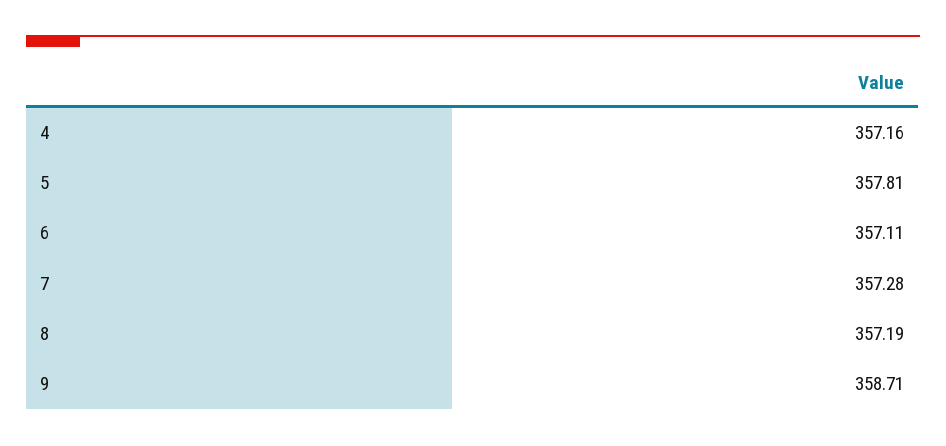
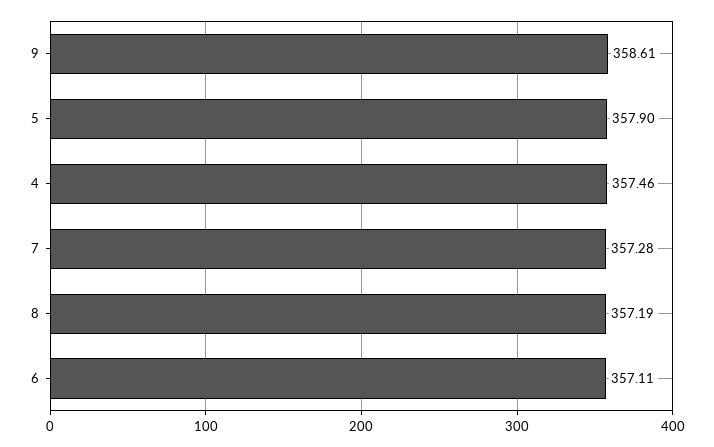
4: 357.16 -> 357.46
5: 357.81 -> 357.9
9: 358.71 -> 358.61

